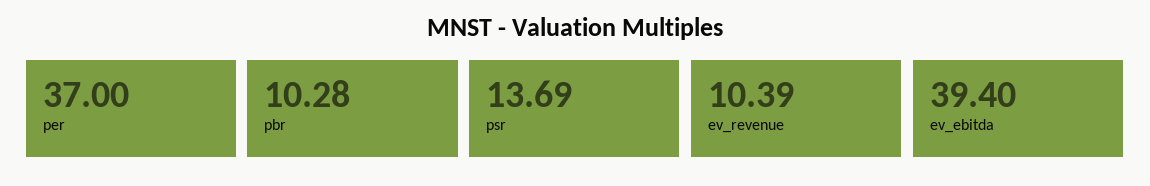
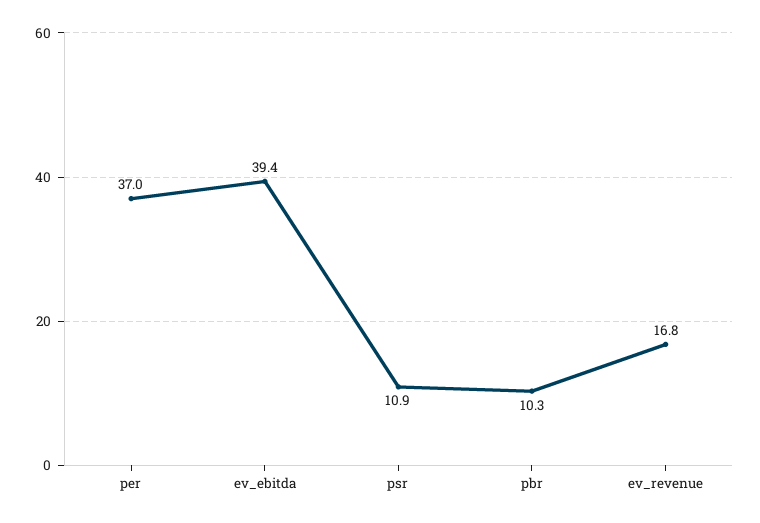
psr: 13.69 -> 10.9
ev_revenue: 10.39 -> 16.8

